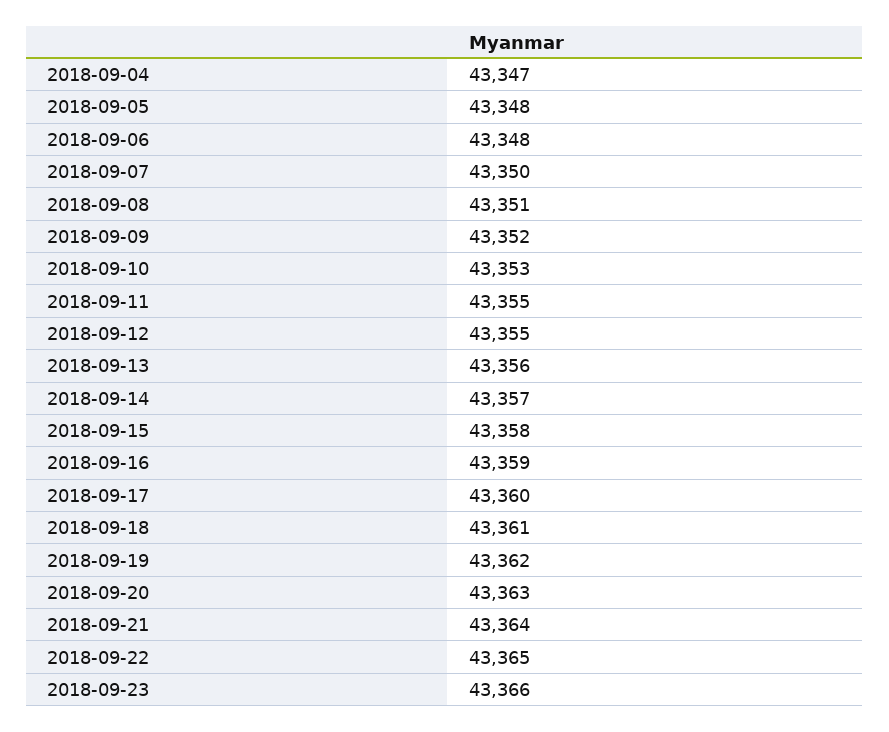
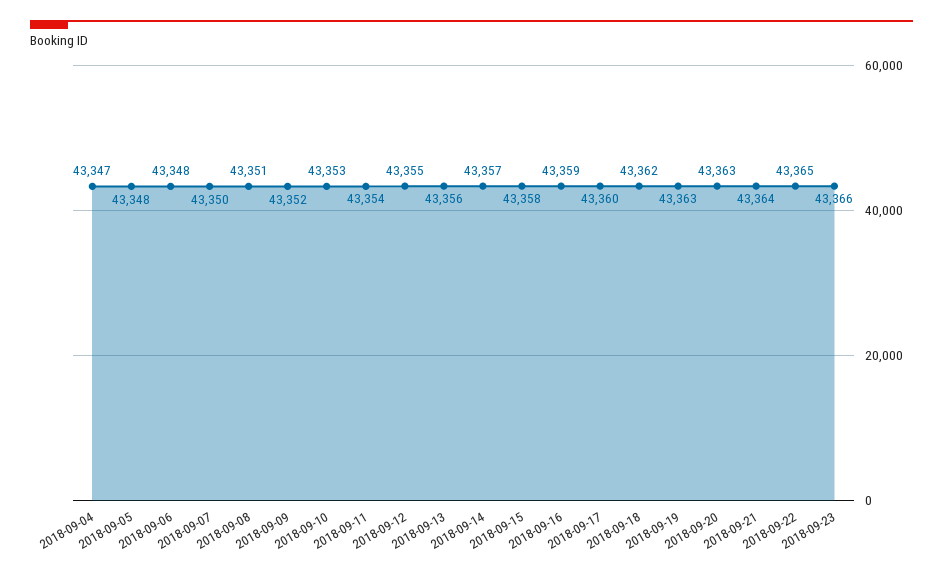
2018-09-11: 43355 -> 43354
2018-09-18: 43361 -> 43362
2018-09-19: 43362 -> 43363

